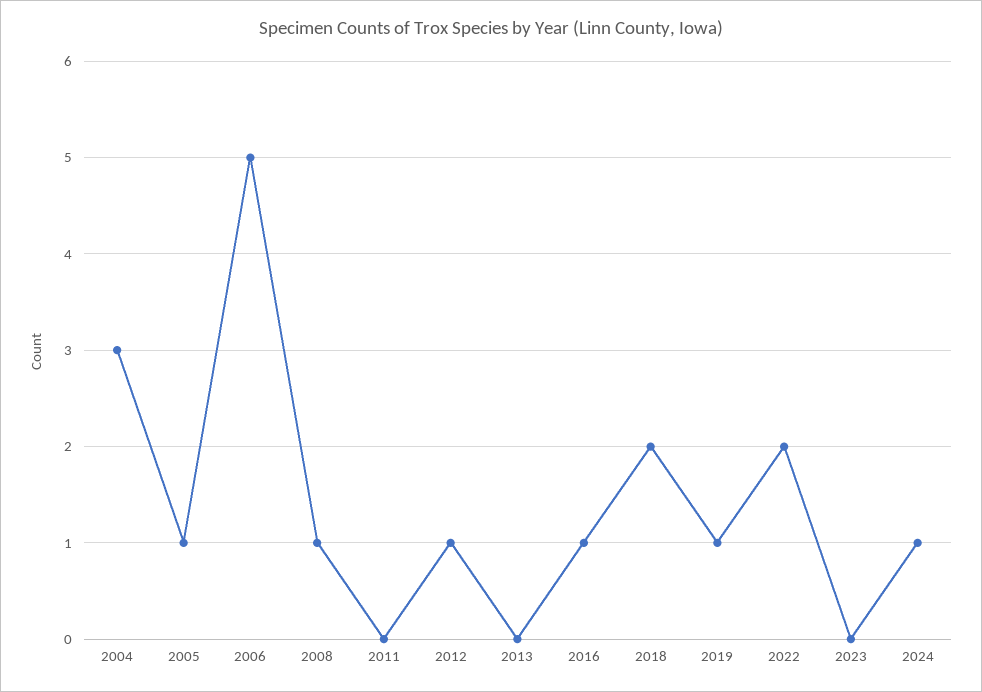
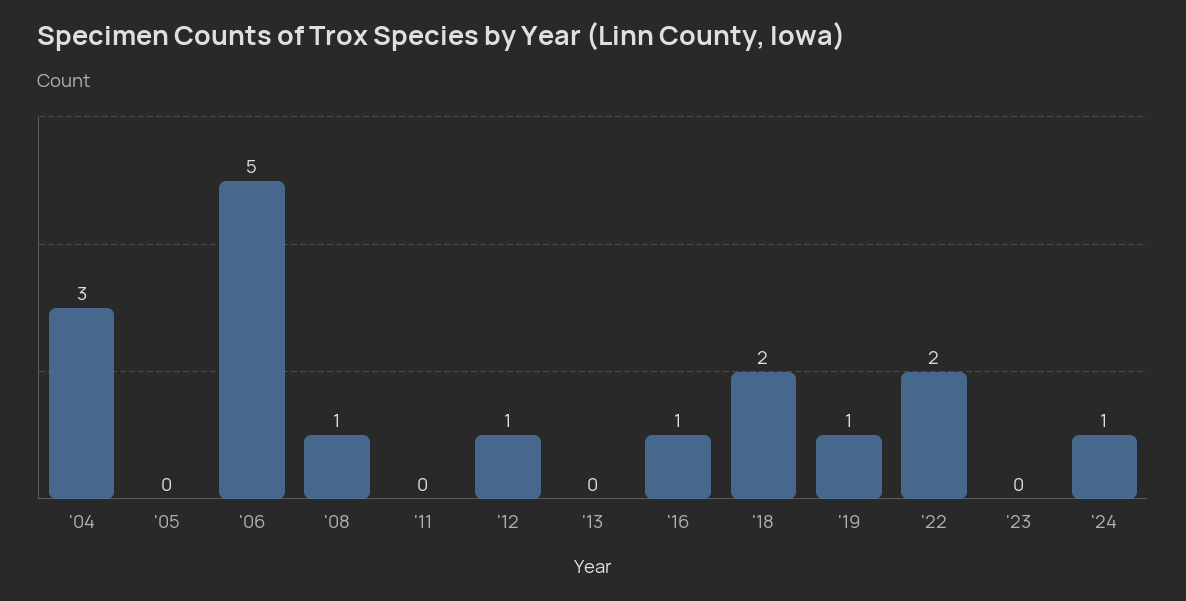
2005: 1 -> 0

